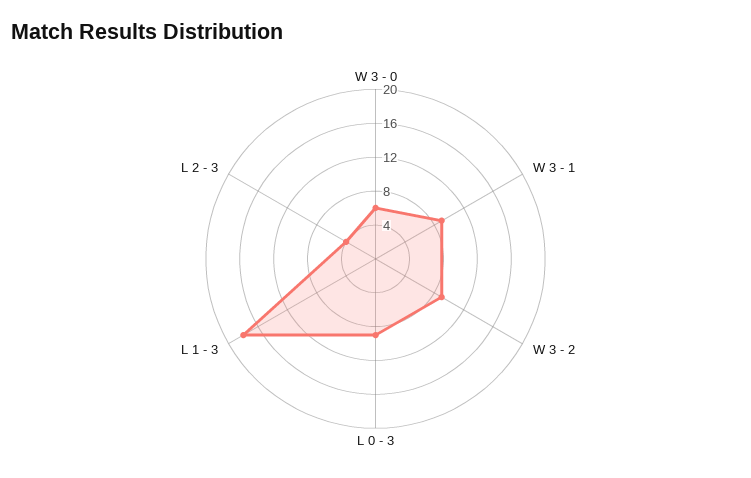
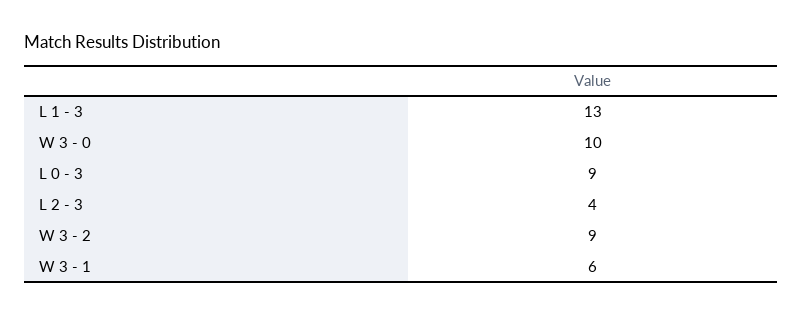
W 3 - 0: 6 -> 10
W 3 - 1: 9 -> 6
L 1 - 3: 18 -> 13

